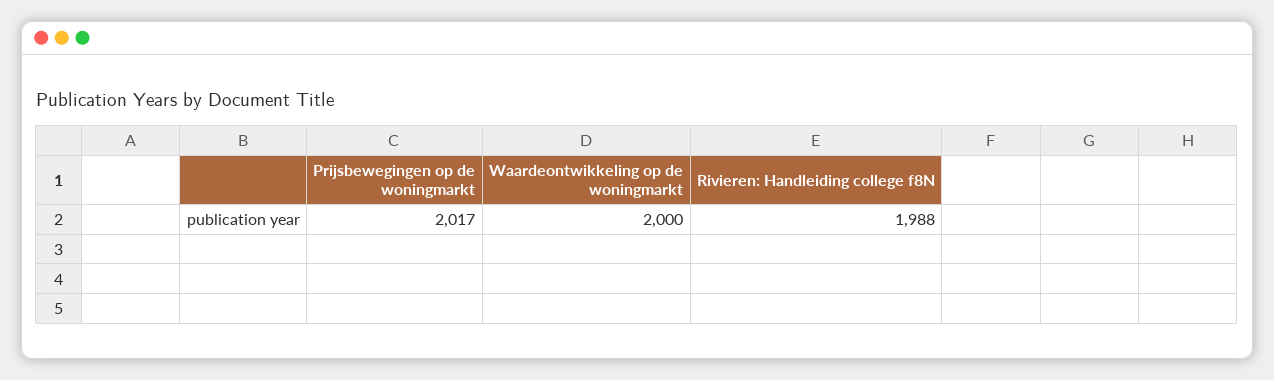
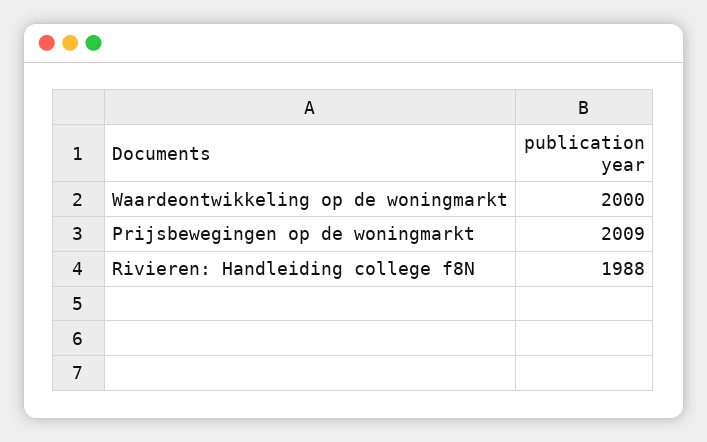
Prijsbewegingen op de woningmarkt: 2017 -> 2009

